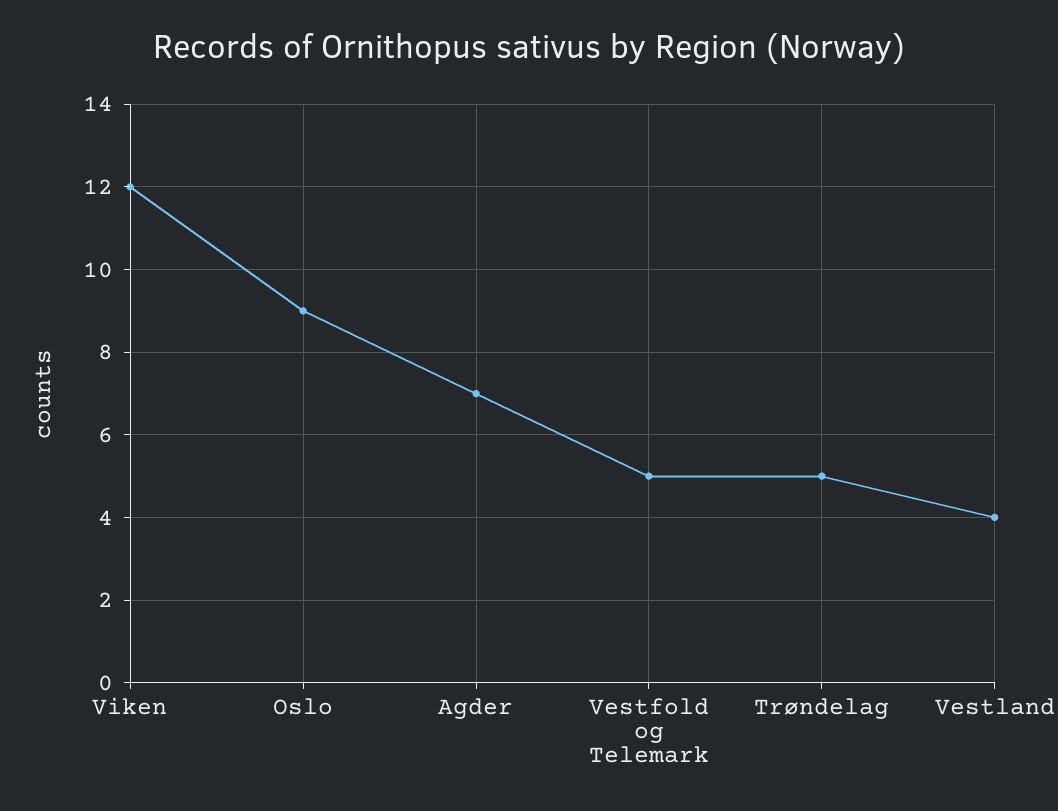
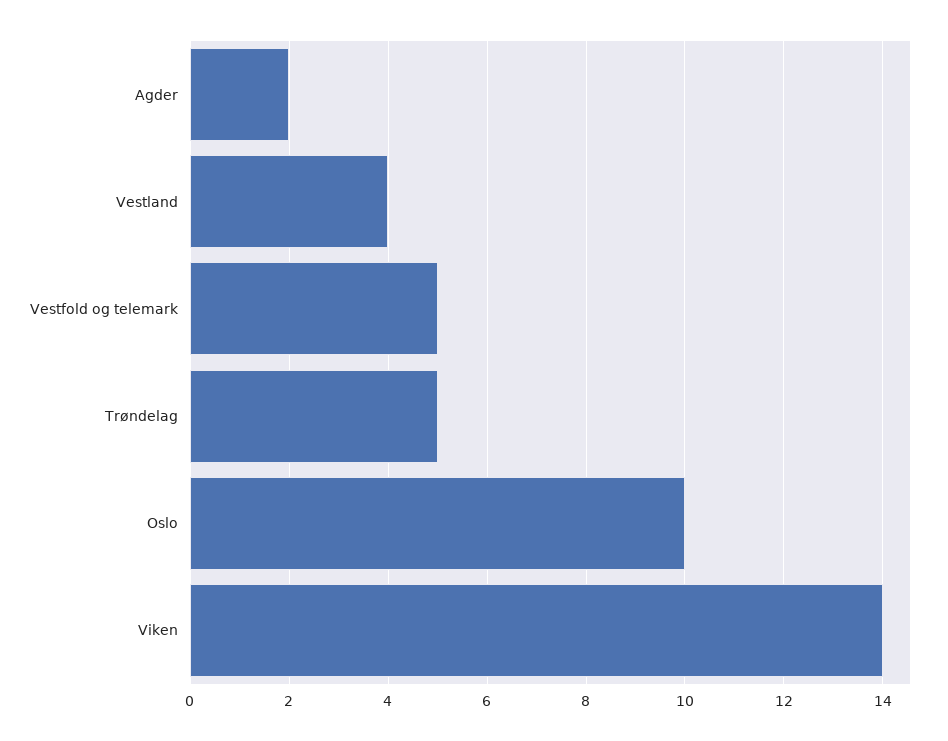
Viken: 12 -> 14
Oslo: 9 -> 10
Agder: 7 -> 2

